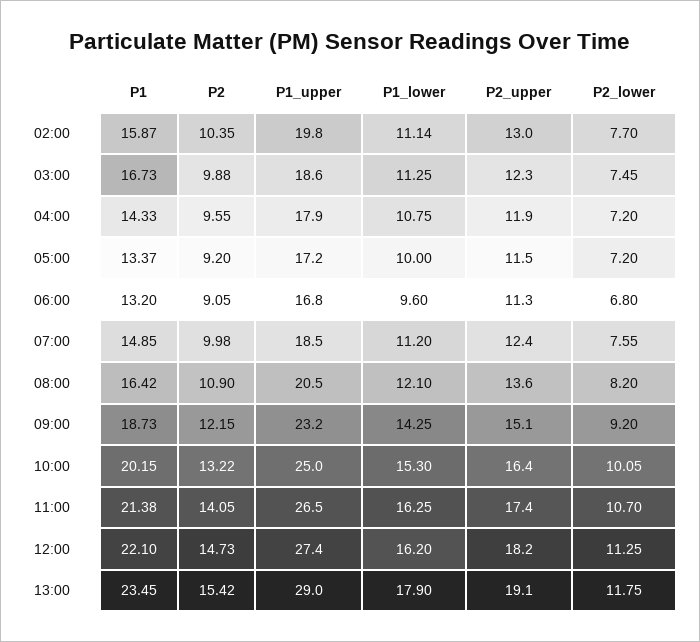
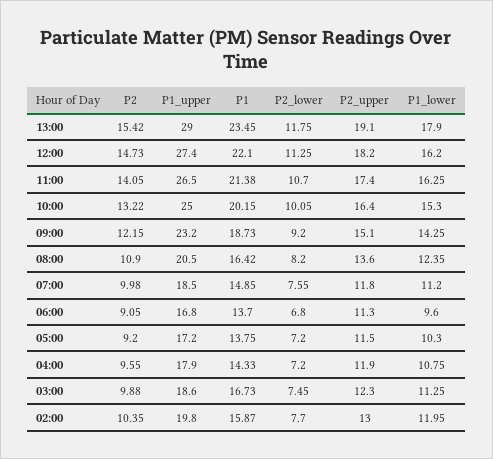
P1_lower, 02:00: 11.14 -> 11.95
P1, 05:00: 13.37 -> 13.75
P1_lower, 05:00: 10 -> 10.3
P1, 06:00: 13.2 -> 13.7
P2_upper, 07:00: 12.4 -> 11.8
P1_lower, 08:00: 12.1 -> 12.35

